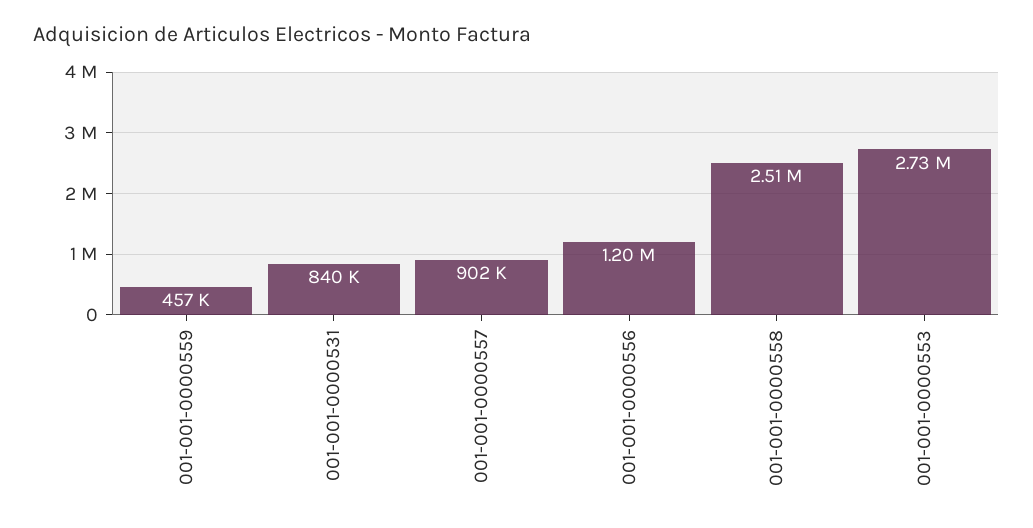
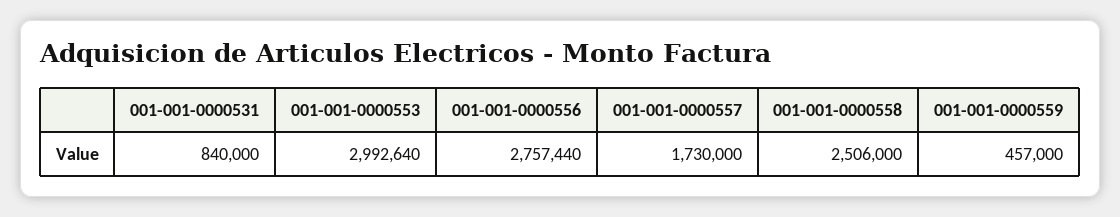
001-001-0000557: 902000 -> 1730000
001-001-0000556: 1200000 -> 2757440
001-001-0000553: 2730000 -> 2992640

